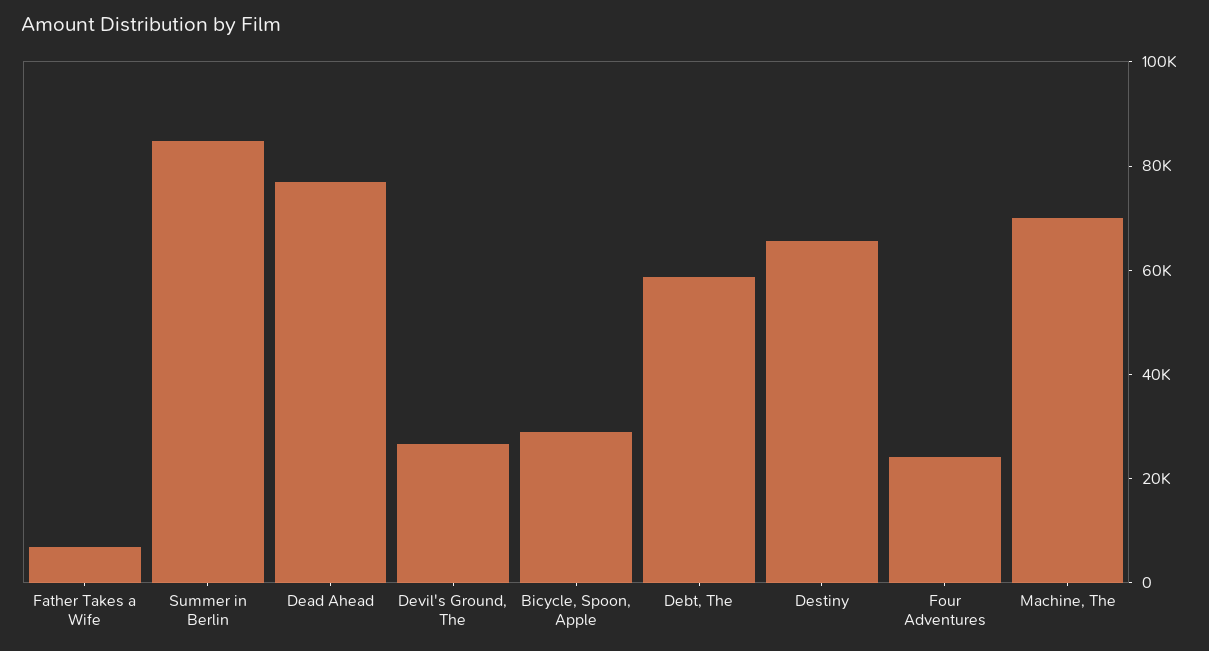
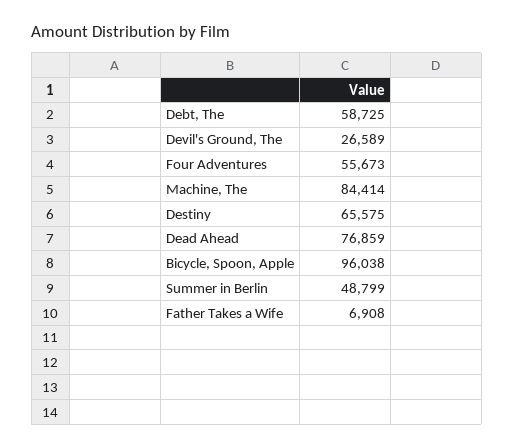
Summer in Berlin: 85000 -> 48799
Bicycle, Spoon, Apple: 30000 -> 96038
Four Adventures: 25000 -> 55673
Machine, The: 70000 -> 84414

